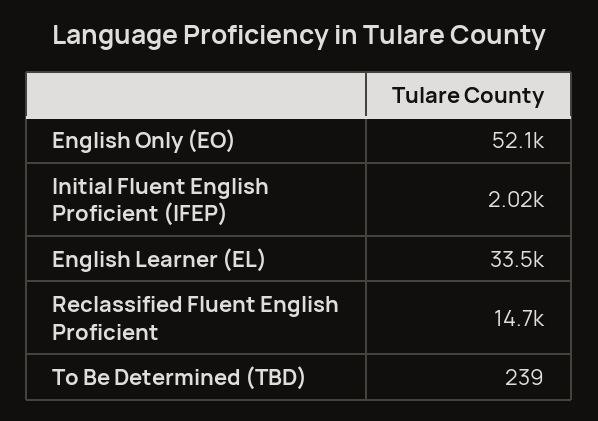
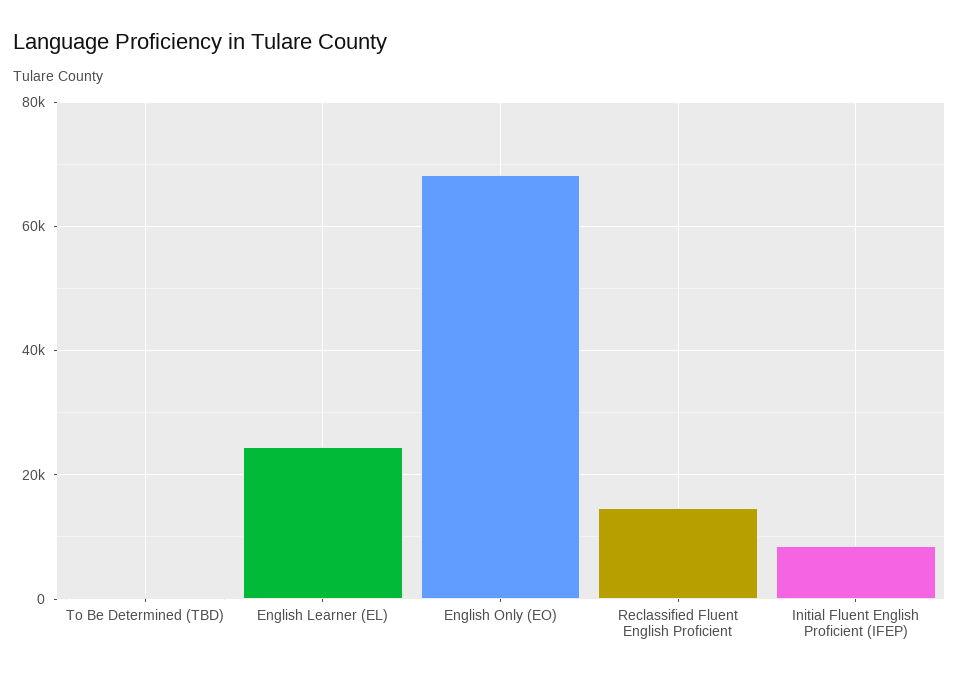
English Only (EO): 52100 -> 68000
Initial Fluent English Proficient (IFEP): 2020 -> 8000
English Learner (EL): 33500 -> 24000

